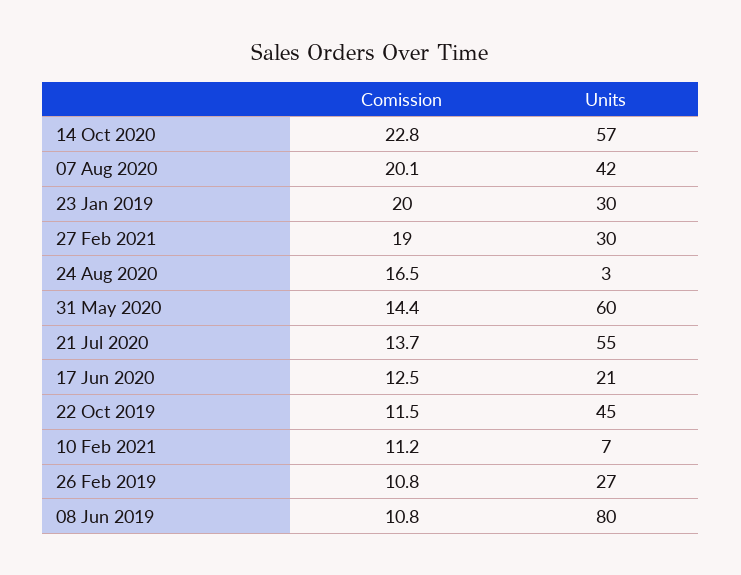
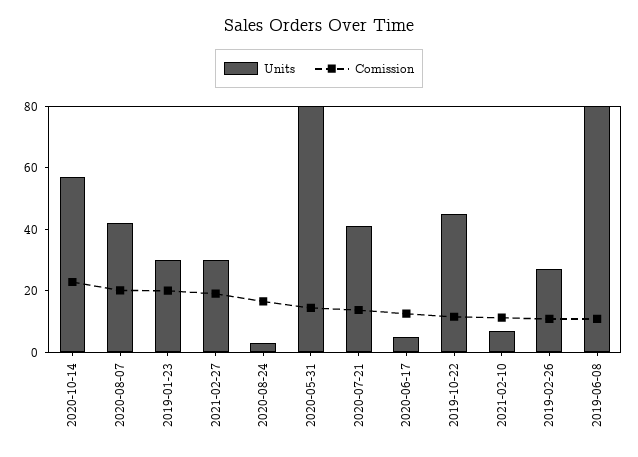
Units, 31 May 2020: 60 -> 80
Units, 21 Jul 2020: 55 -> 40
Units, 17 Jun 2020: 21 -> 5

